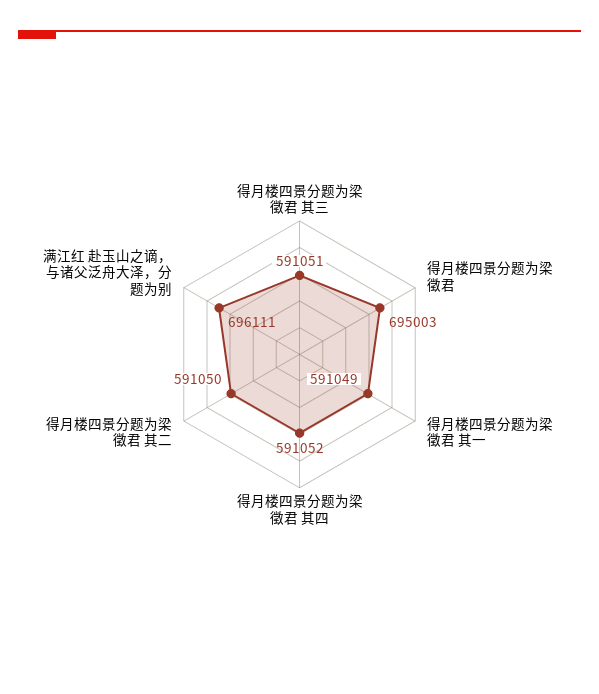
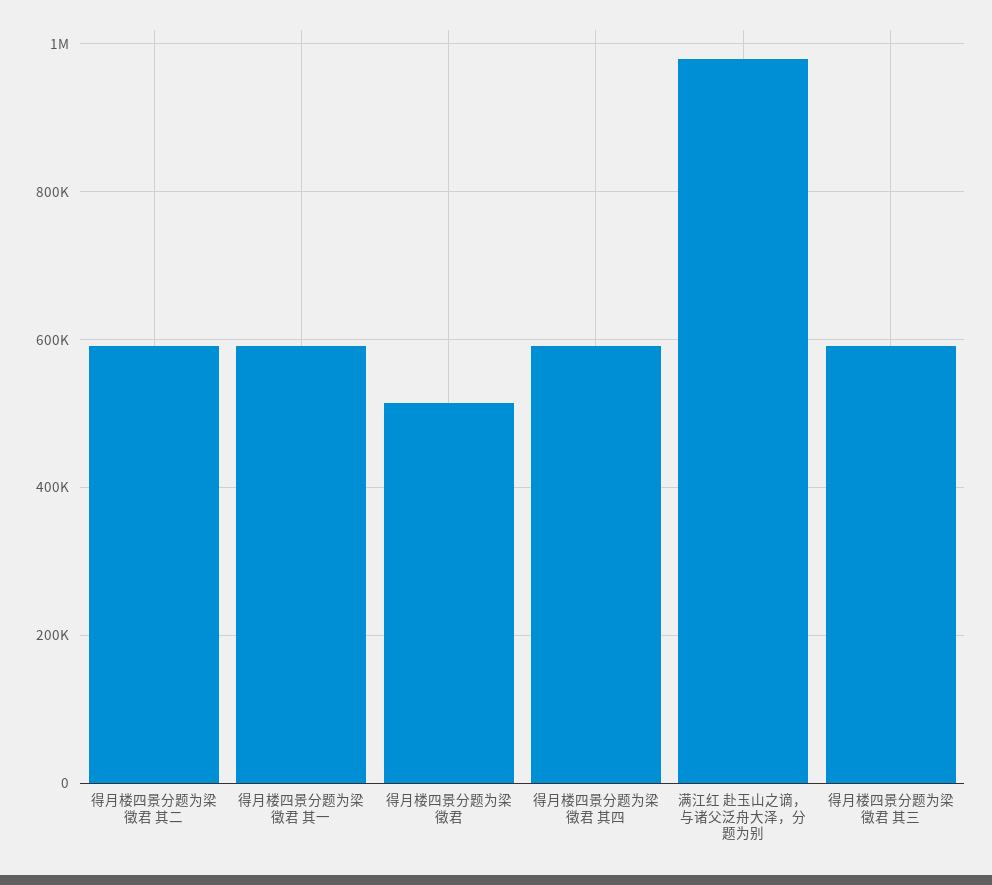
得月楼四景分题为梁徵君: 695003 -> 520000
满江红 赴玉山之谪，与诸父泛舟大泽，分题为别: 696111 -> 980000

